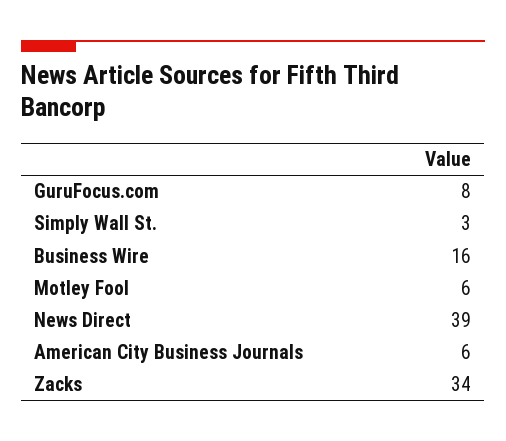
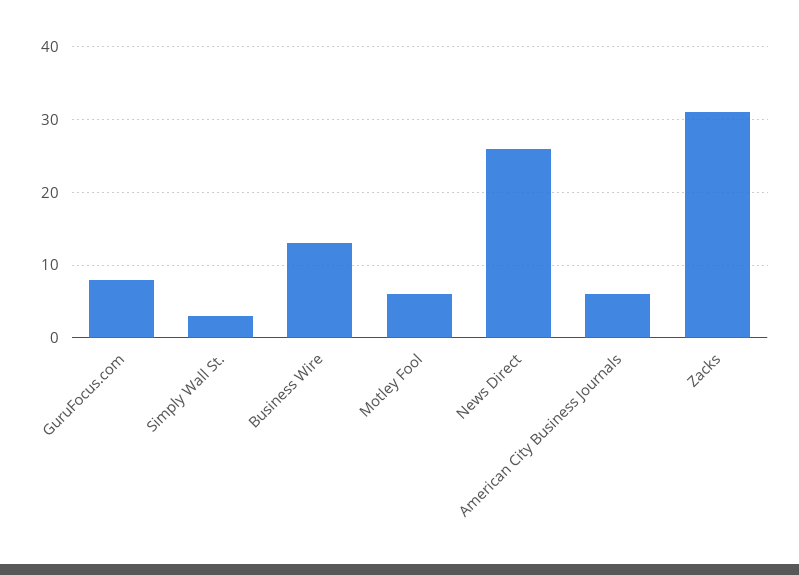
Business Wire: 16 -> 13
News Direct: 39 -> 26
Zacks: 34 -> 31

